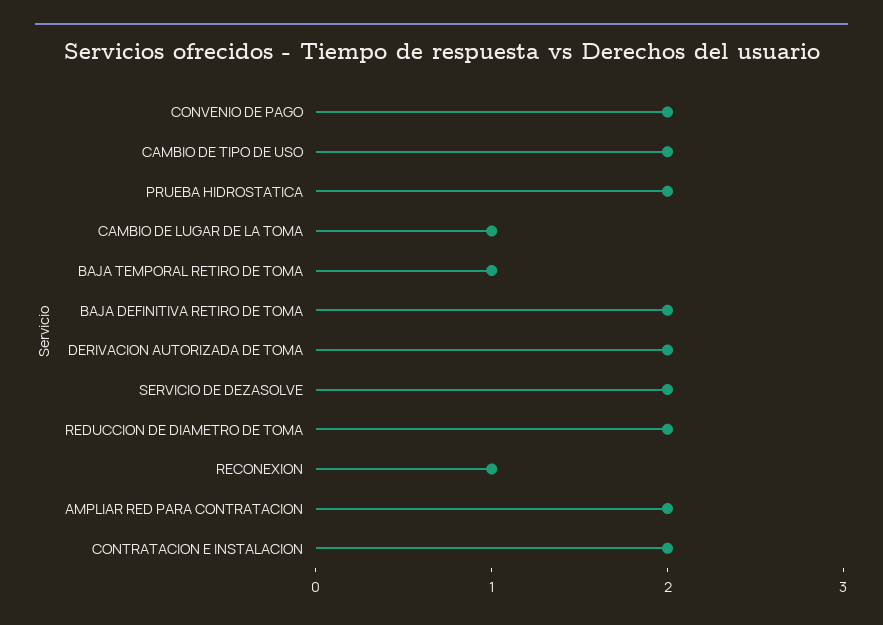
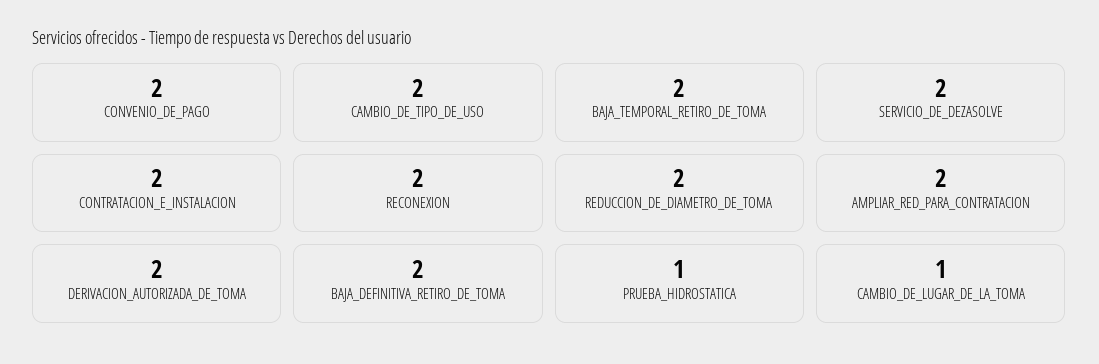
PRUEBA HIDROSTATICA: 2 -> 1
BAJA TEMPORAL RETIRO DE TOMA: 1 -> 2
RECONEXION: 1 -> 2

